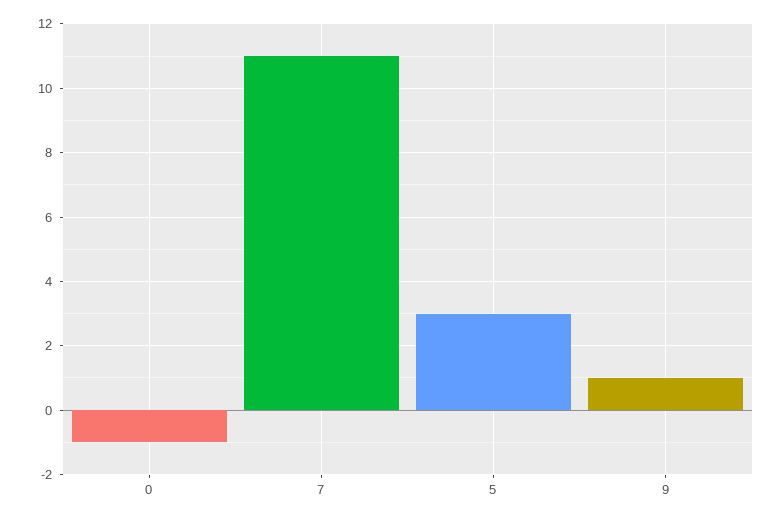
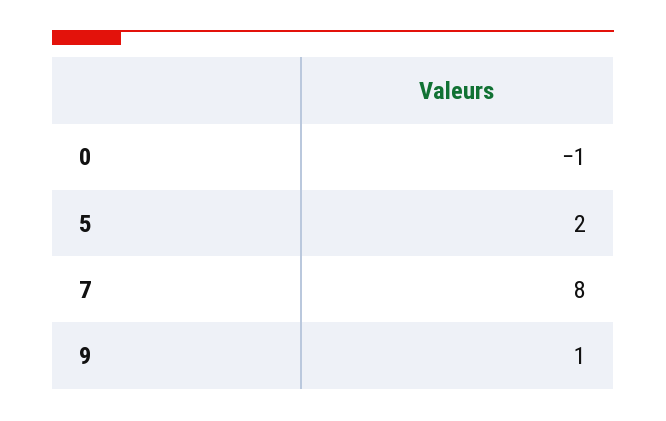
7: 11 -> 8
5: 3 -> 2

